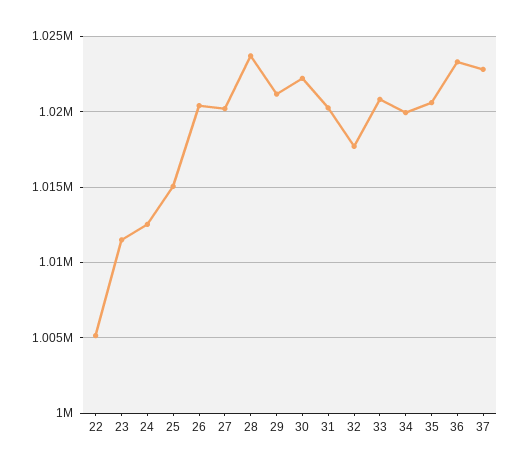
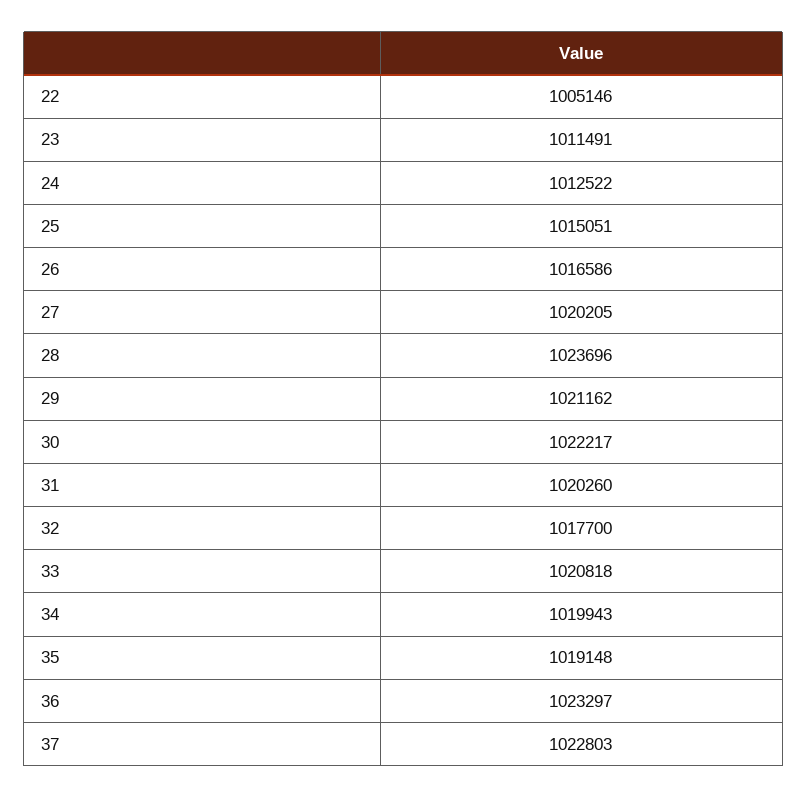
26: 1020500 -> 1016586
35: 1020500 -> 1019148

